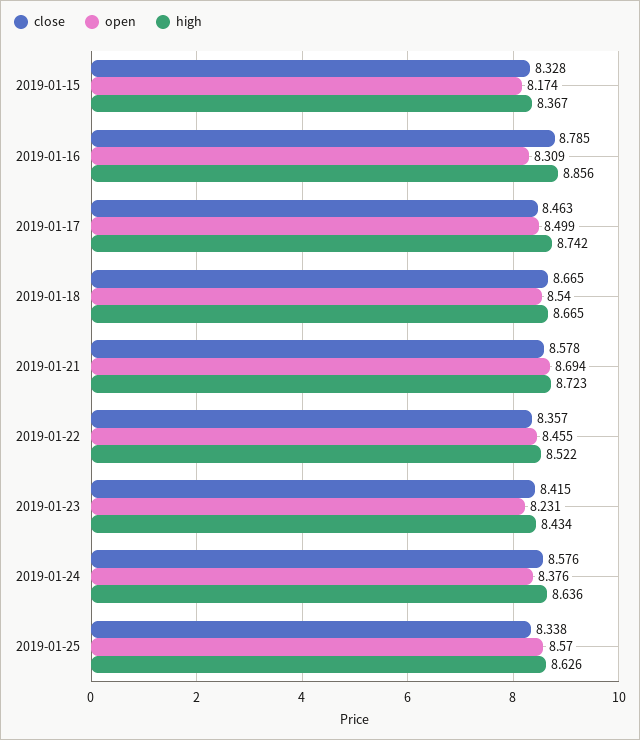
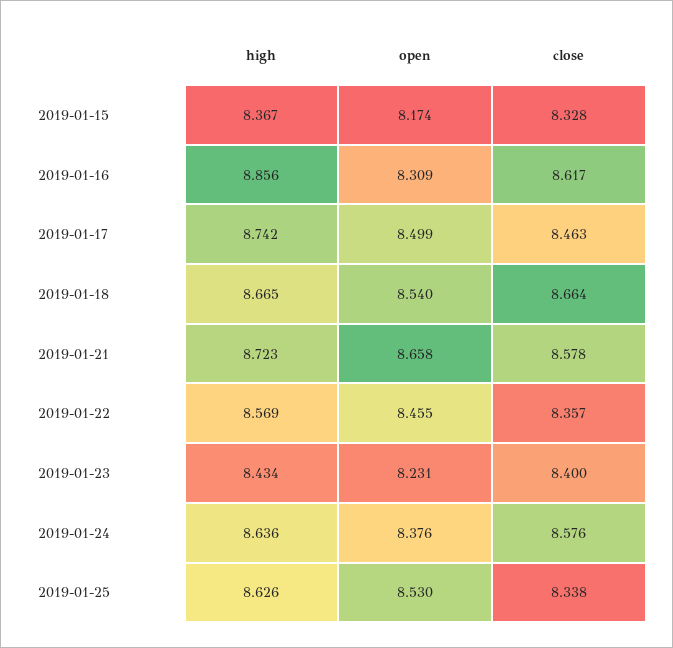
close, 2019-01-16: 8.785 -> 8.617
close, 2019-01-18: 8.665 -> 8.664
open, 2019-01-21: 8.694 -> 8.658
high, 2019-01-22: 8.522 -> 8.569
close, 2019-01-23: 8.415 -> 8.4
open, 2019-01-25: 8.57 -> 8.53

